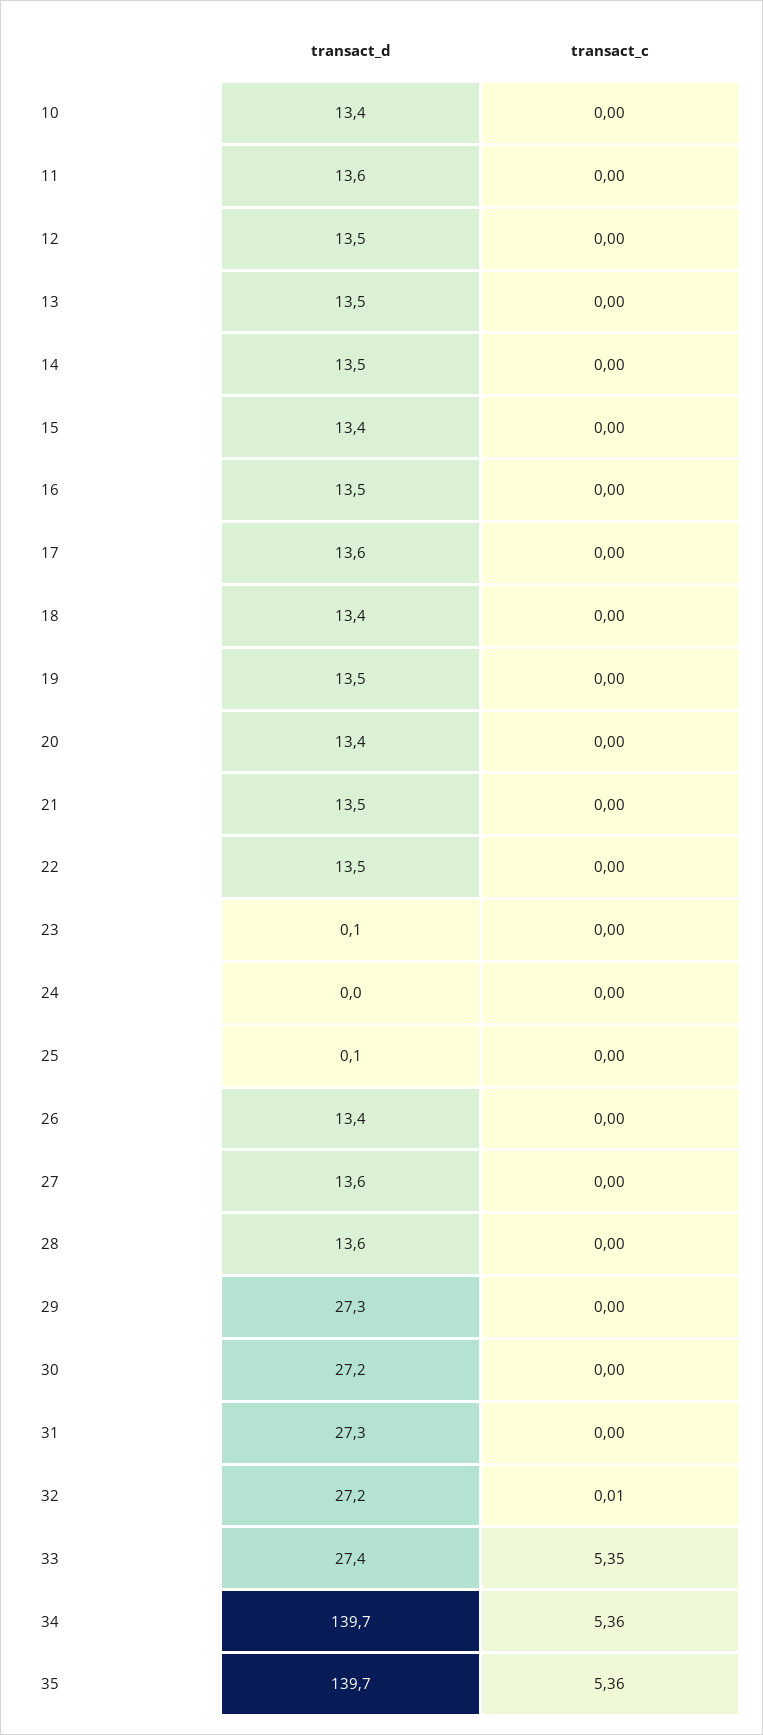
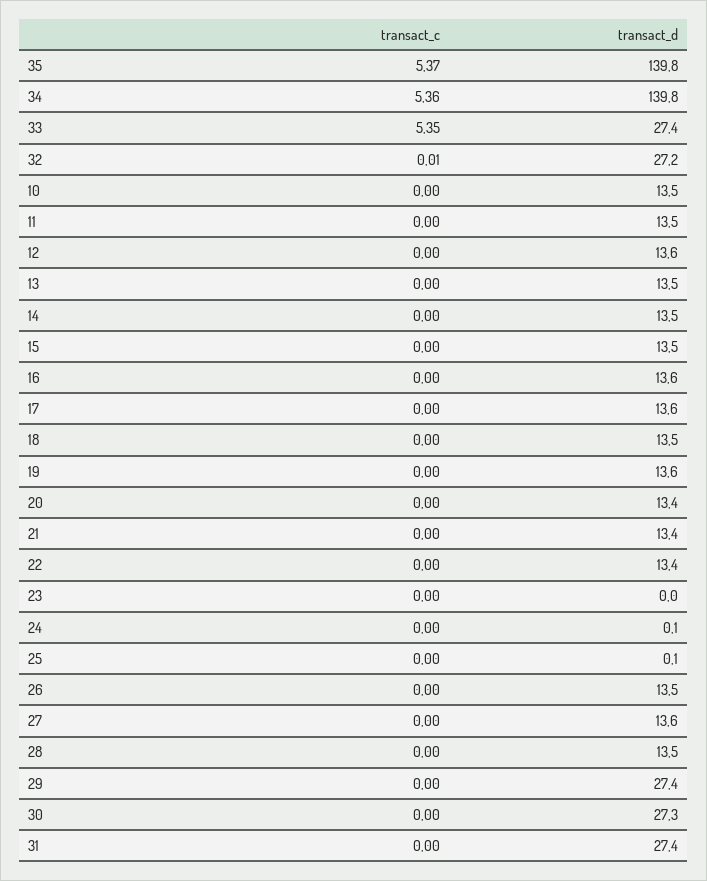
transact_d, 10: 13.4 -> 13.5
transact_d, 11: 13.6 -> 13.5
transact_d, 12: 13.5 -> 13.6
transact_d, 15: 13.4 -> 13.5
transact_d, 16: 13.5 -> 13.6
transact_d, 18: 13.4 -> 13.5
transact_d, 19: 13.5 -> 13.6
transact_d, 21: 13.5 -> 13.4
transact_d, 22: 13.5 -> 13.4
transact_d, 23: 0.1 -> 0
transact_d, 24: 0 -> 0.1
transact_d, 26: 13.4 -> 13.5
transact_d, 28: 13.6 -> 13.5
transact_d, 29: 27.3 -> 27.4
transact_d, 30: 27.2 -> 27.3
transact_d, 31: 27.3 -> 27.4
transact_d, 34: 139.7 -> 139.8
transact_d, 35: 139.7 -> 139.8
transact_c, 35: 5.36 -> 5.37

